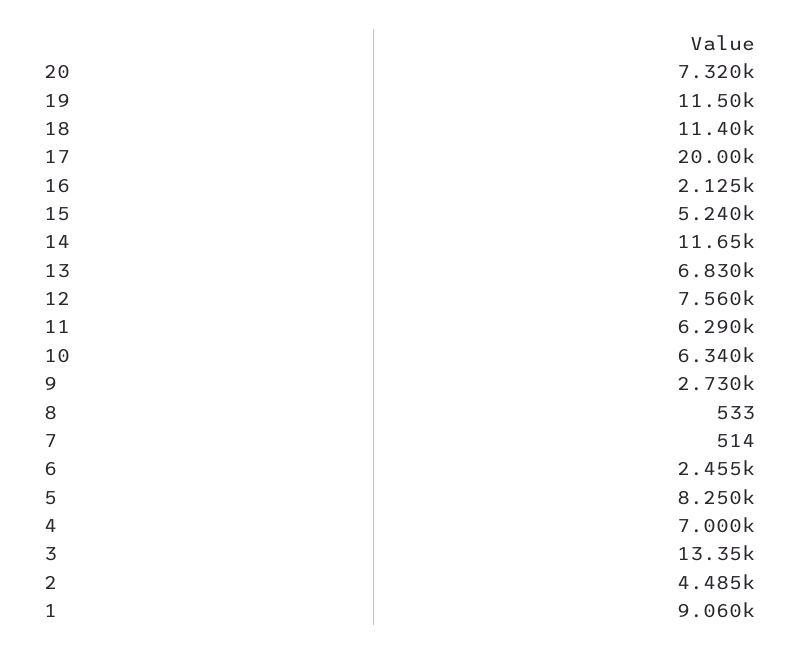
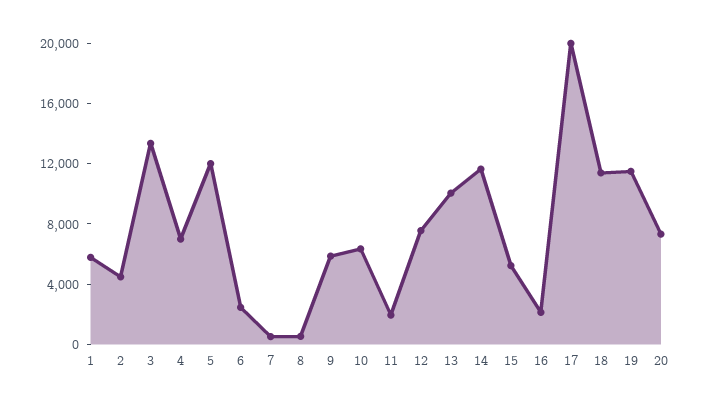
13: 6830 -> 10000
11: 6290 -> 2000
9: 2730 -> 6000
5: 8250 -> 12000
1: 9060 -> 6000

